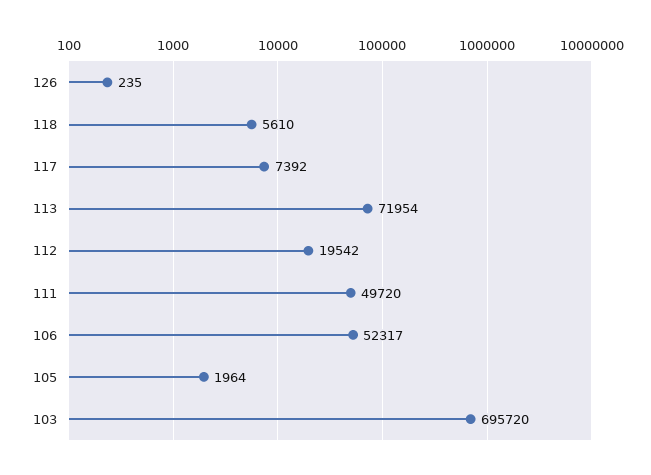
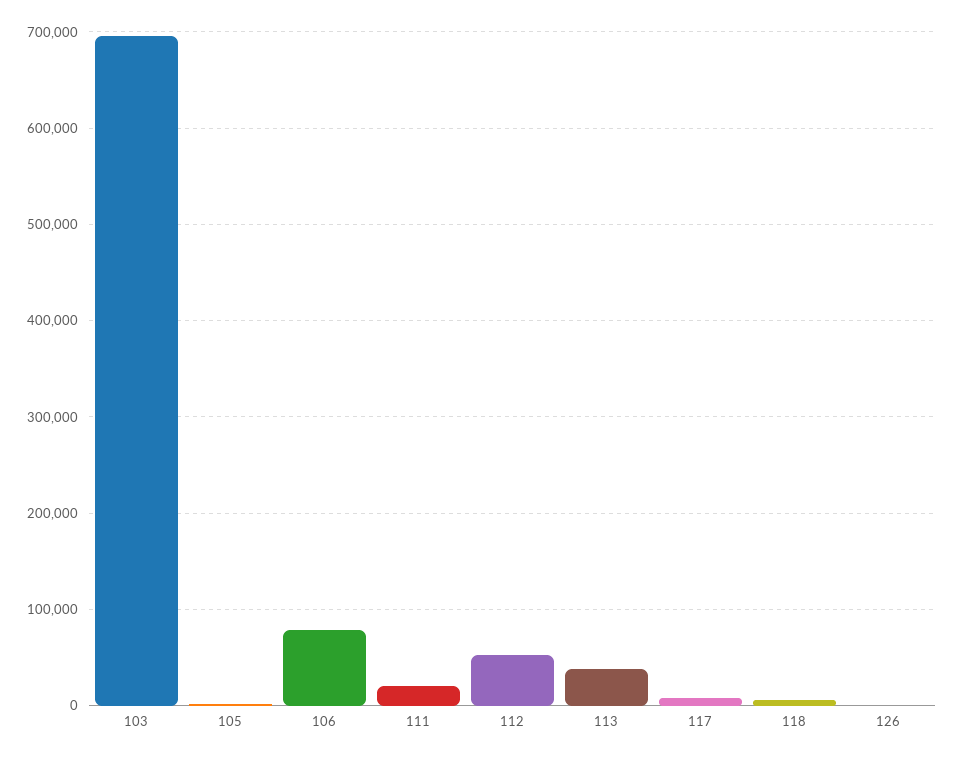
113: 71954 -> 40000
112: 19542 -> 50000
111: 49720 -> 20000
106: 52317 -> 80000

